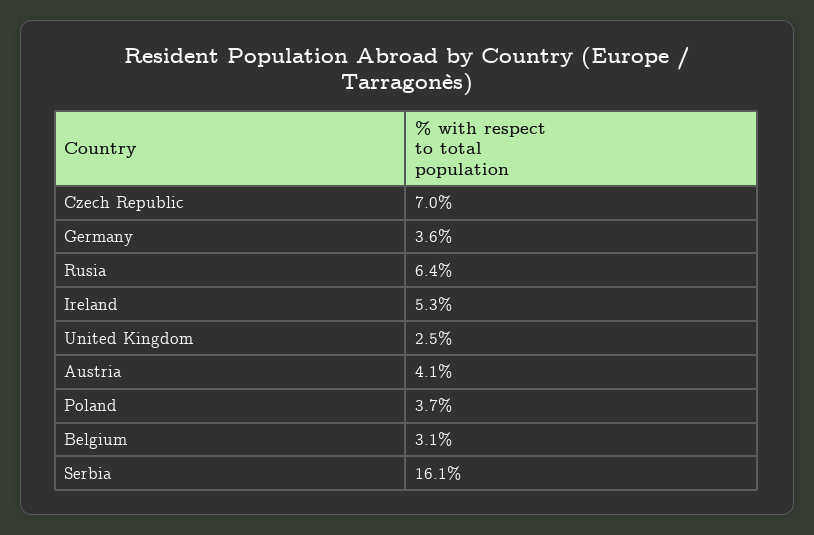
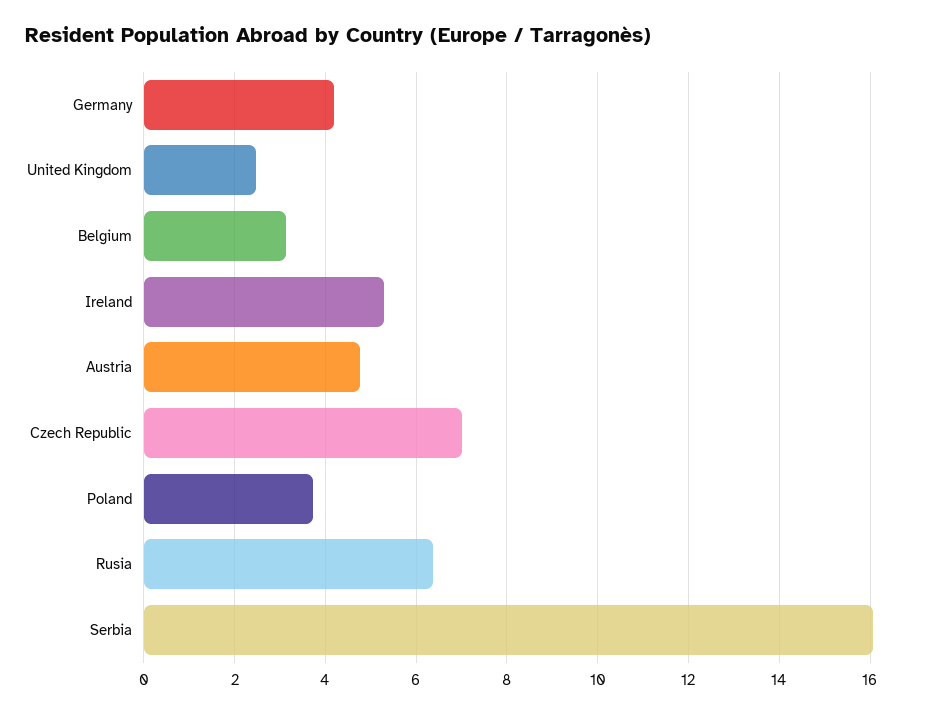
Germany: 3.6 -> 4.2
Austria: 4.1 -> 4.8

